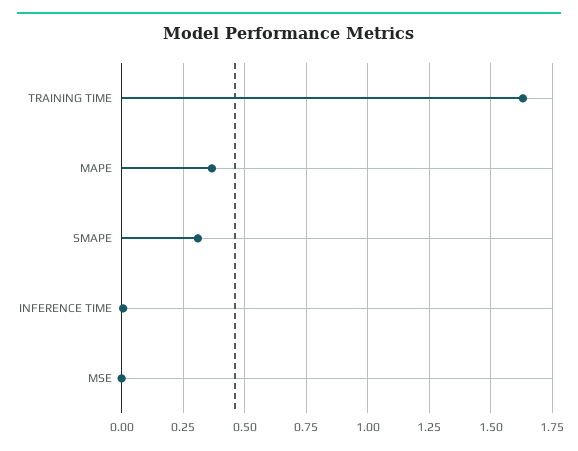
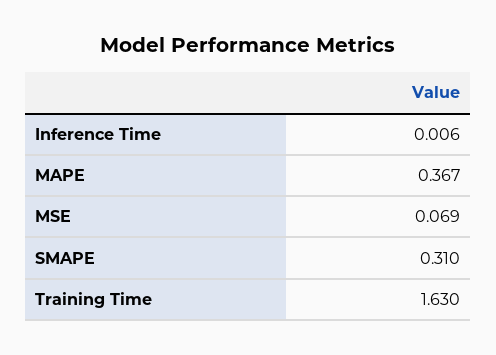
MSE: 0 -> 0.069

